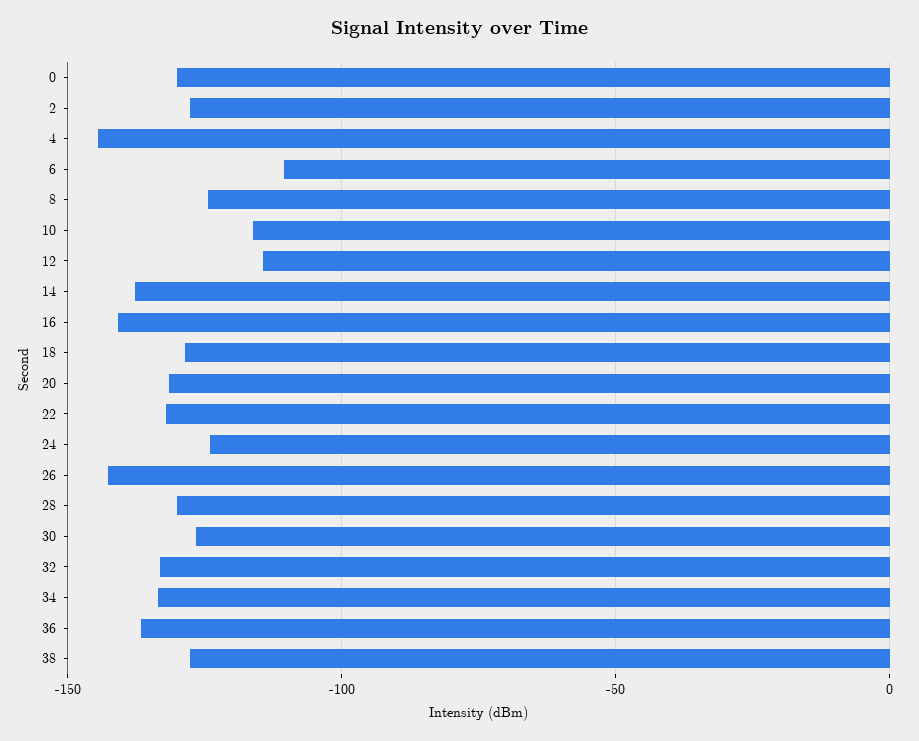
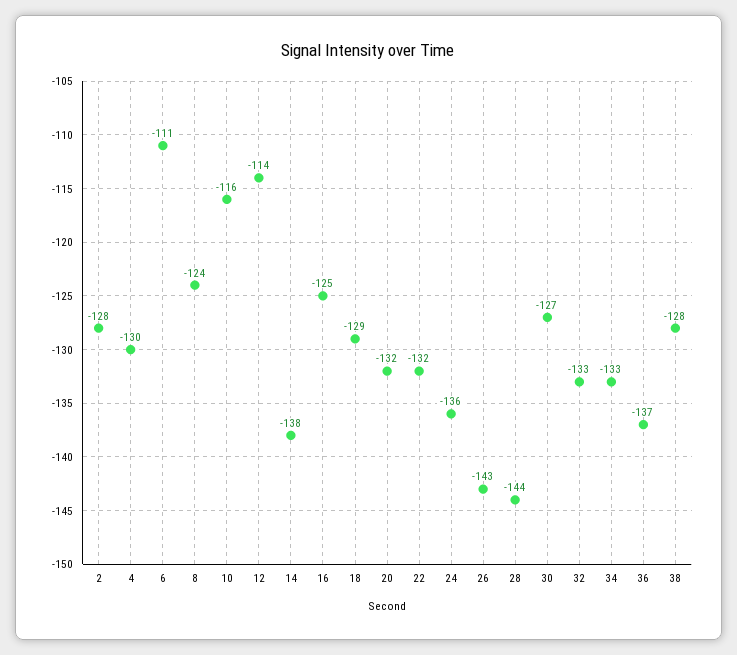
0: -130 -> none
4: -145 -> -130
16: -140 -> -125
24: -125 -> -136
28: -130 -> -144

